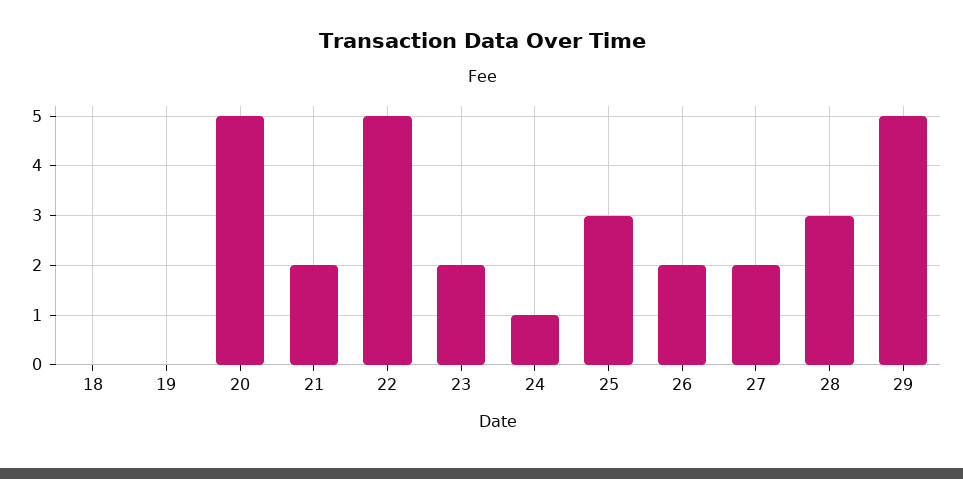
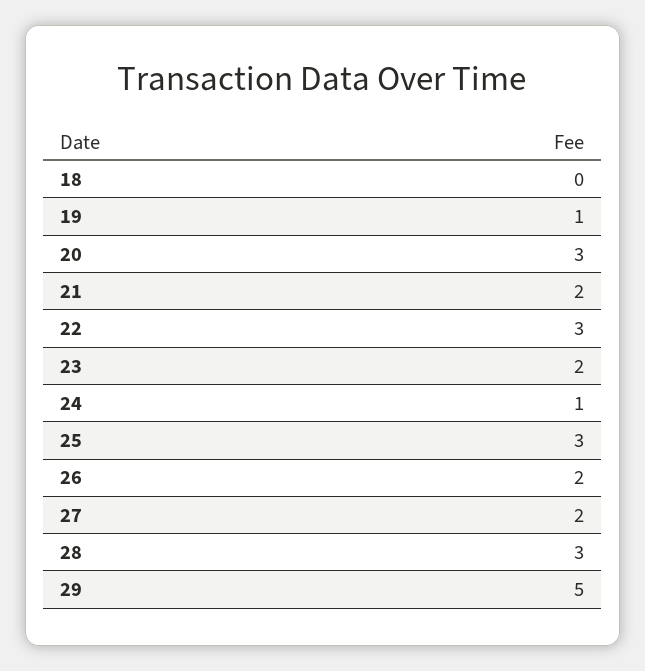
19: 0 -> 1
20: 5 -> 3
22: 5 -> 3

